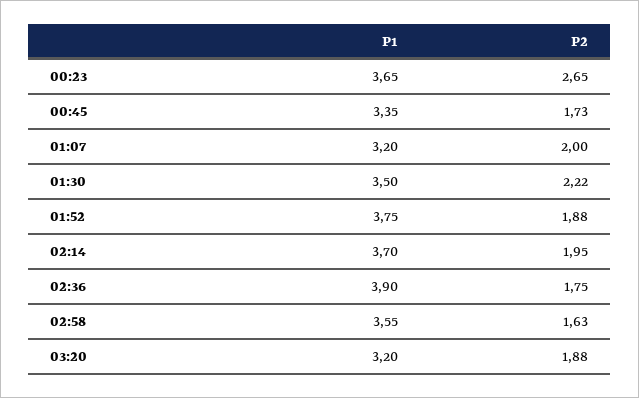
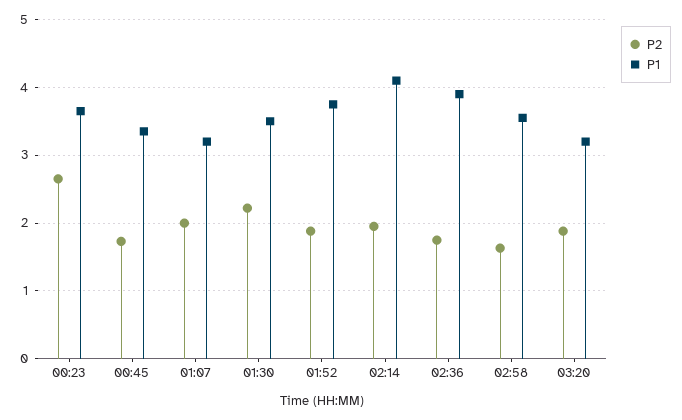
P1, 02:14: 3.7 -> 4.1

